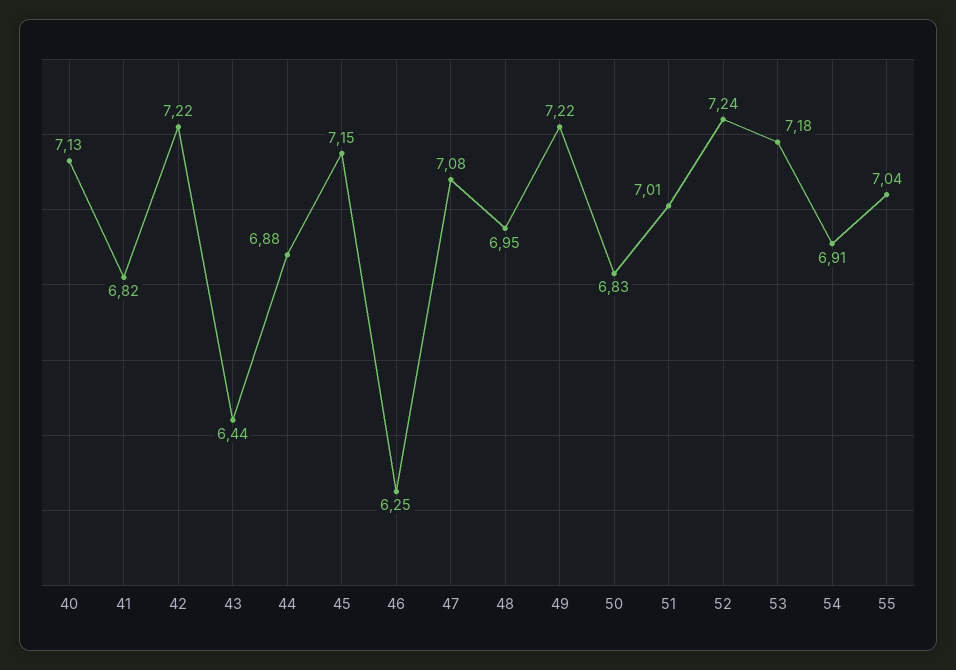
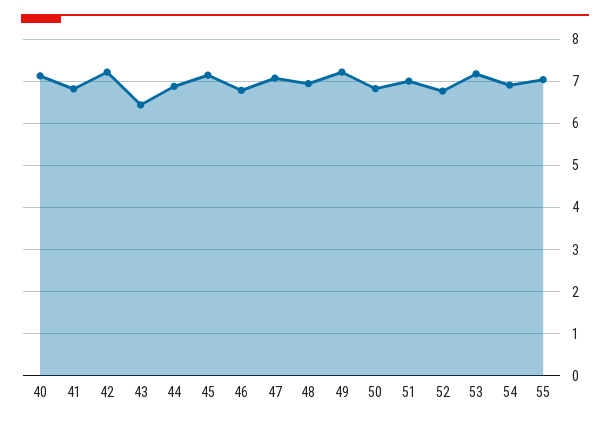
46: 6.25 -> 6.8
52: 7.24 -> 6.8

